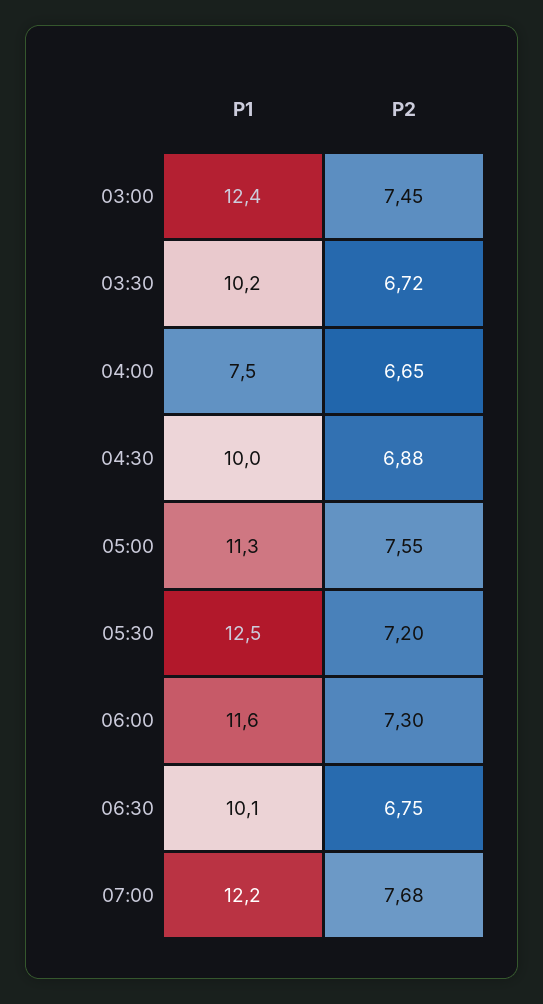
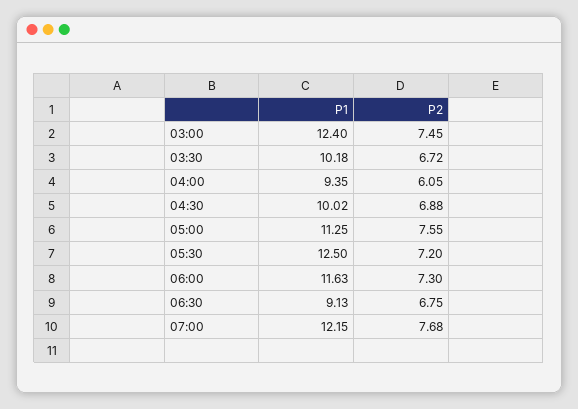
P1, 04:00: 7.5 -> 9.35
P2, 04:00: 6.65 -> 6.05
P1, 06:30: 10.1 -> 9.13

